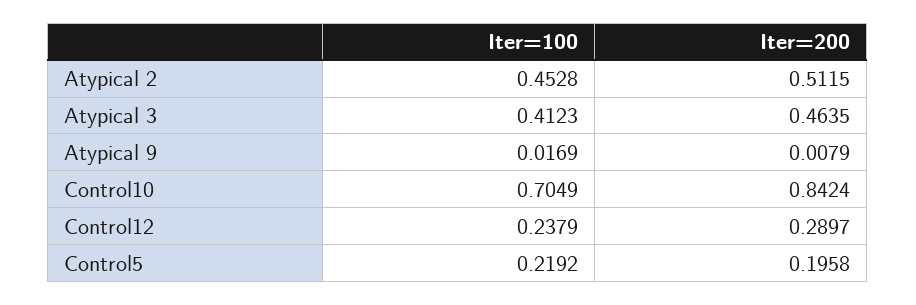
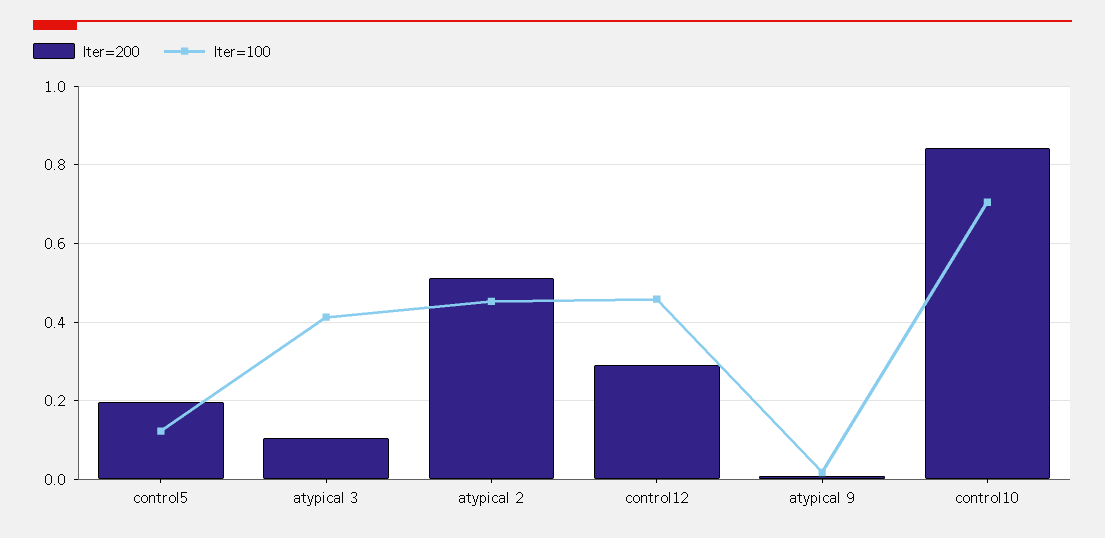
Iter=200, Atypical 3: 0.4635 -> 0.1
Iter=100, Control12: 0.2379 -> 0.46
Iter=100, Control5: 0.2192 -> 0.12

